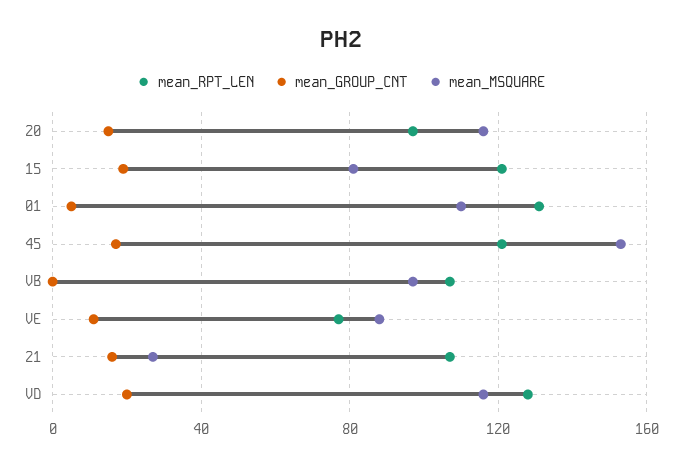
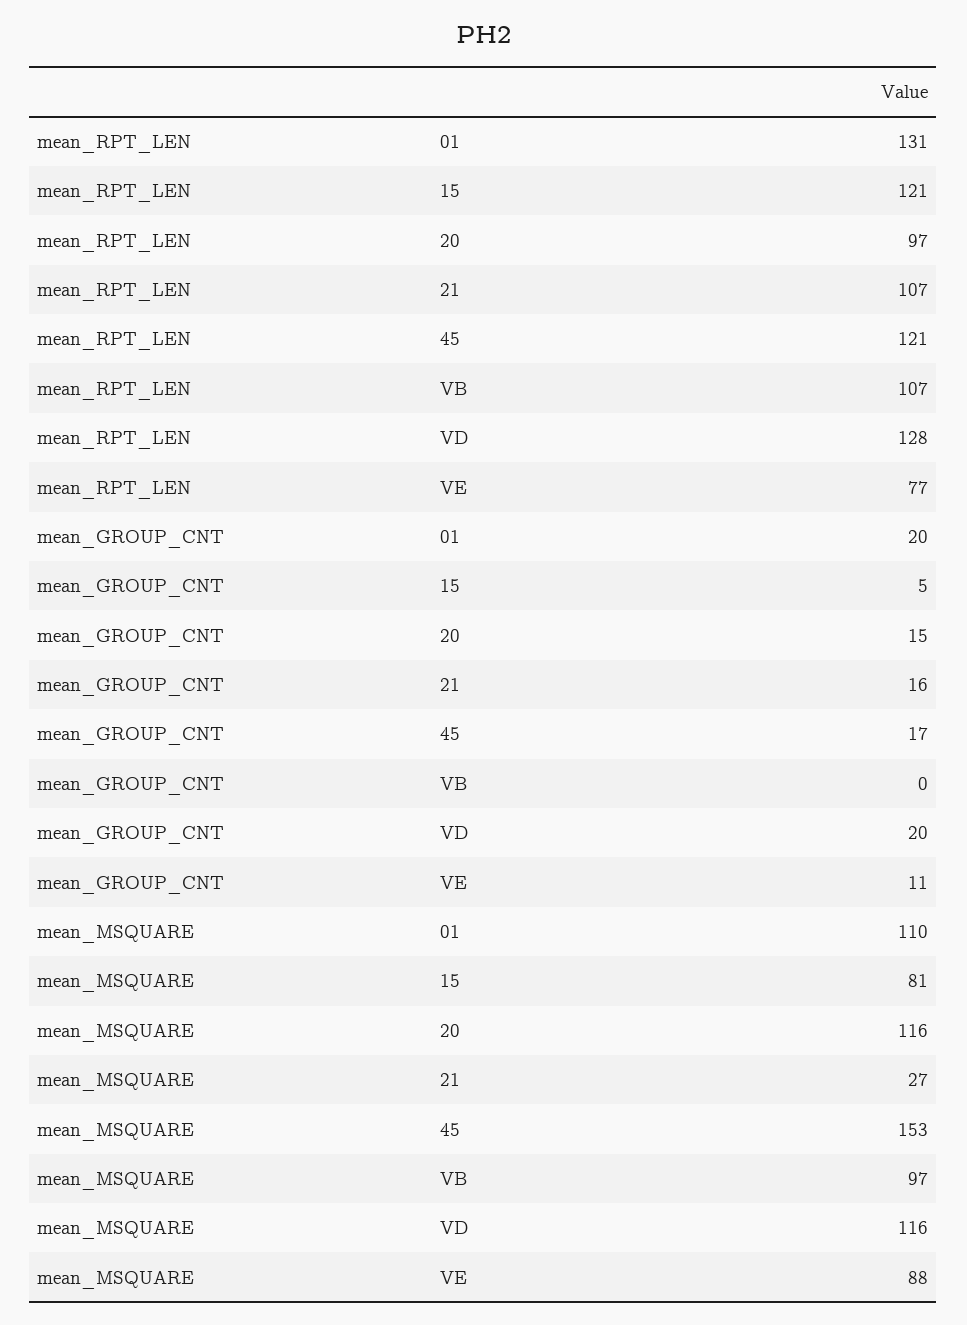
mean_GROUP_CNT, 15: 20 -> 5
mean_GROUP_CNT, 01: 5 -> 20

